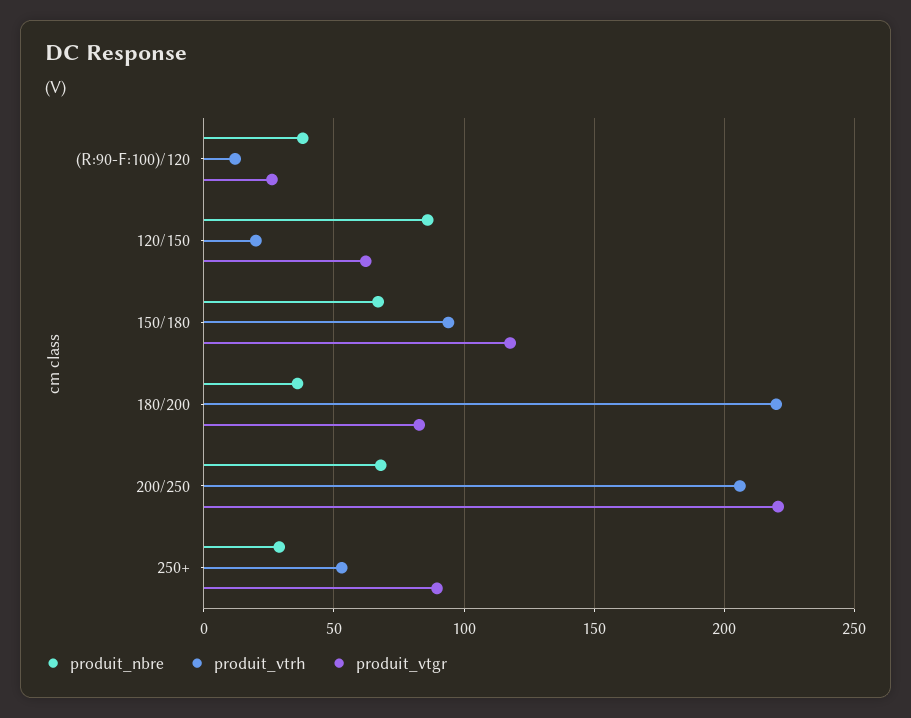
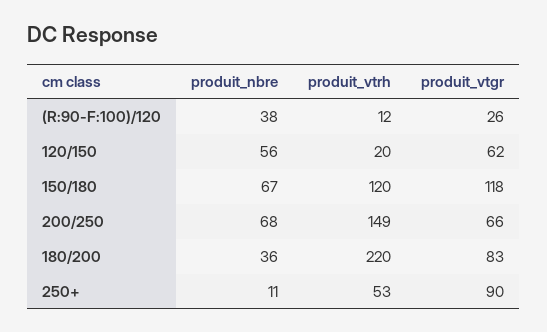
produit_nbre, 120/150: 85 -> 56
produit_vtrh, 150/180: 95 -> 120
produit_vtrh, 200/250: 205 -> 149
produit_vtgr, 200/250: 220 -> 66
produit_nbre, 250+: 30 -> 11

